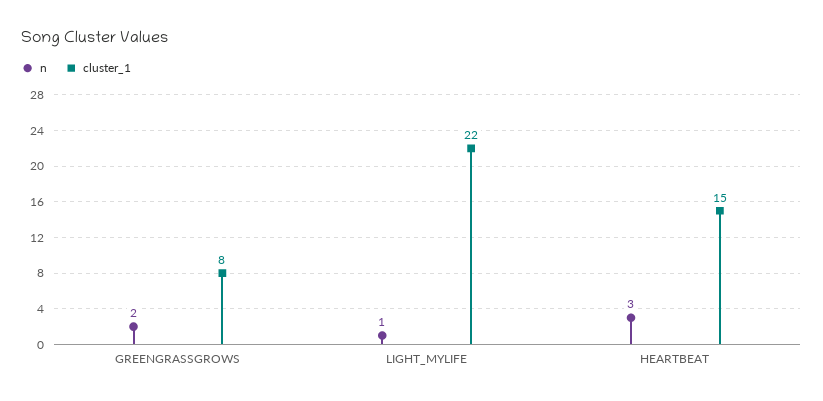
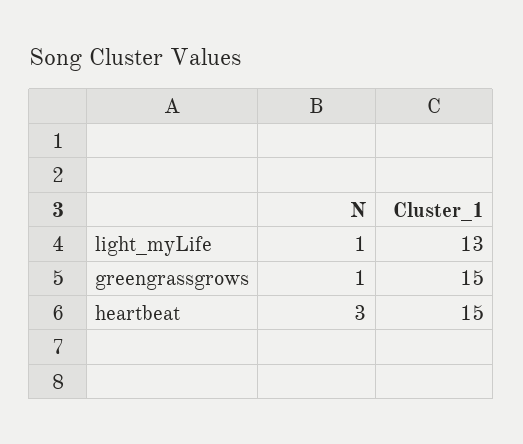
n, GREENGRASSGROWS: 2 -> 1
cluster_1, GREENGRASSGROWS: 8 -> 15
cluster_1, LIGHT_MYLIFE: 22 -> 13

